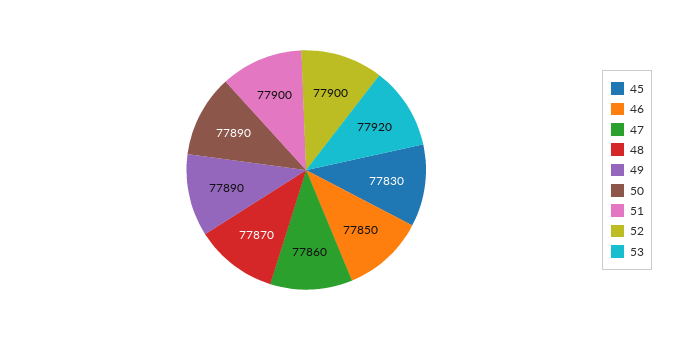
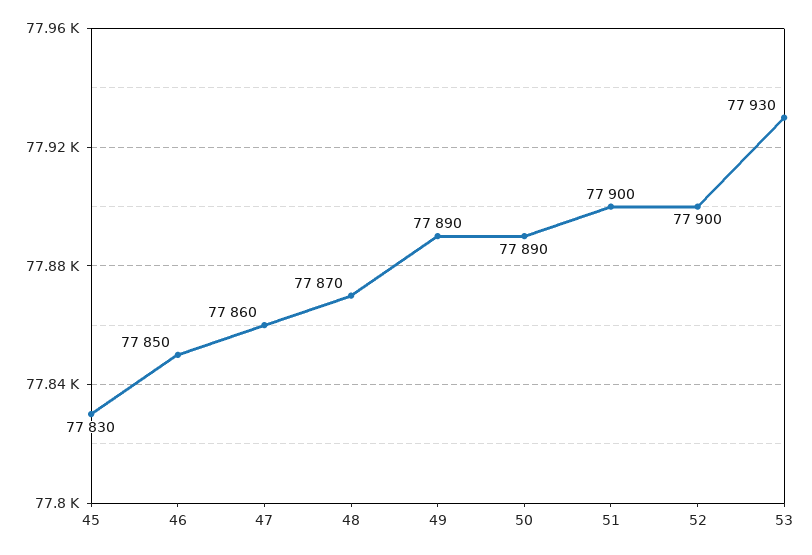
53: 77920 -> 77930

